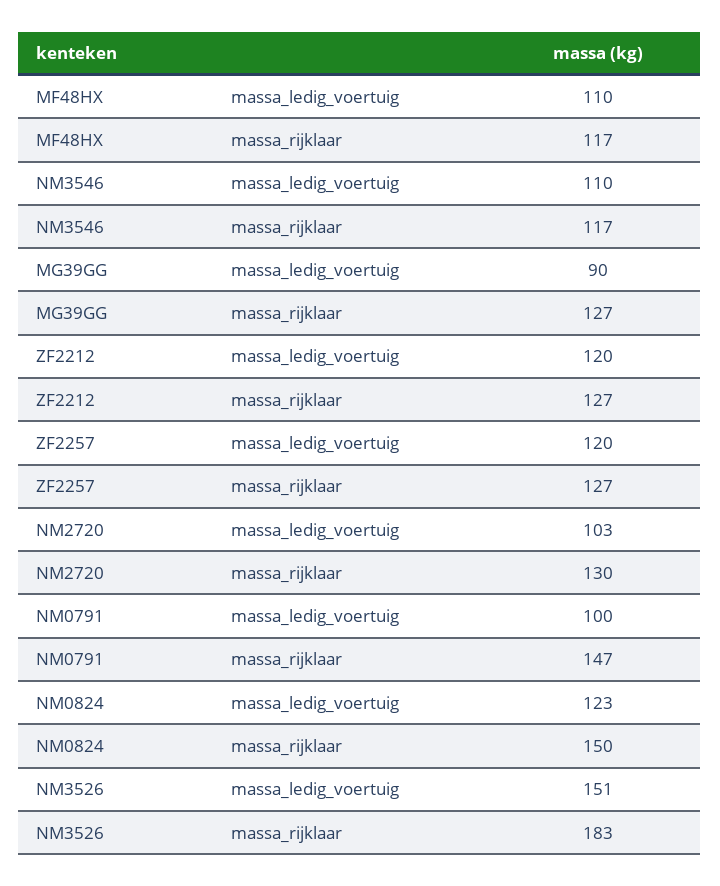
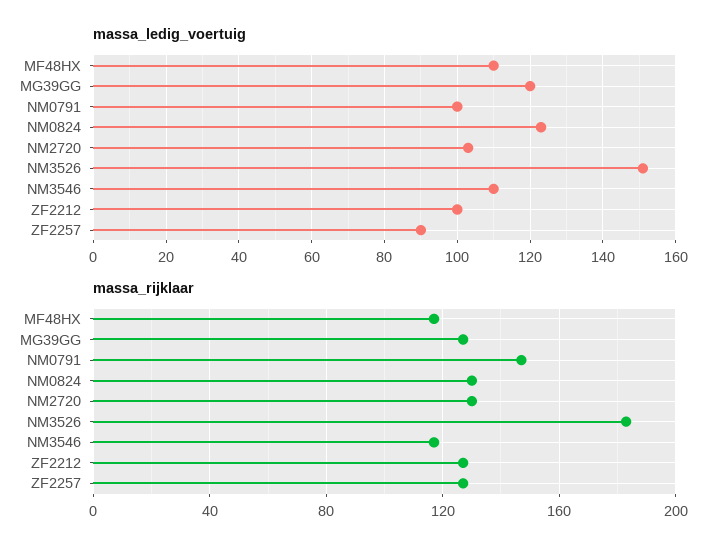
massa_ledig_voertuig, MG39GG: 90 -> 120
massa_ledig_voertuig, ZF2212: 120 -> 100
massa_ledig_voertuig, ZF2257: 120 -> 90
massa_rijklaar, NM0824: 150 -> 130

